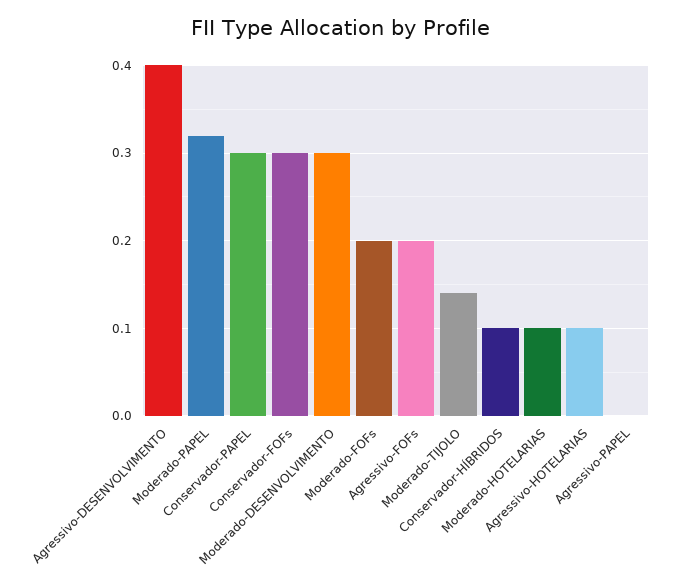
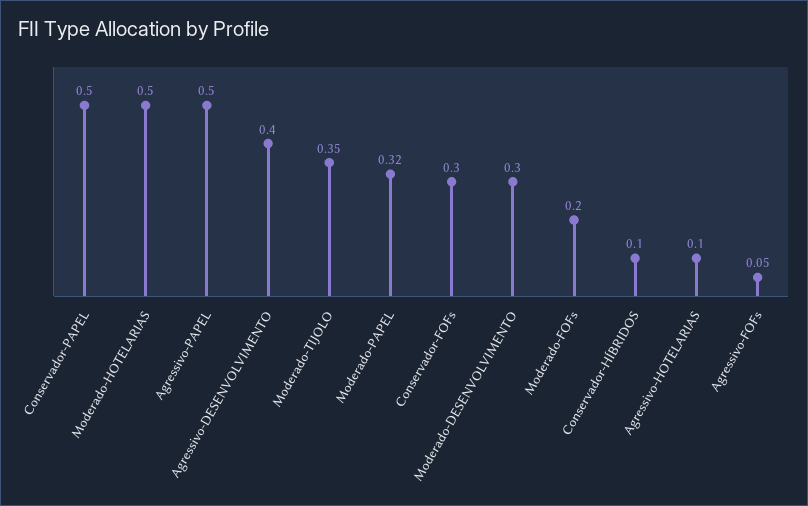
Conservador-PAPEL: 0.3 -> 0.5
Agressivo-FOFs: 0.2 -> 0.05
Moderado-TIJOLO: 0.14 -> 0.35
Moderado-HOTELARIAS: 0.1 -> 0.5
Agressivo-PAPEL: 0 -> 0.5

